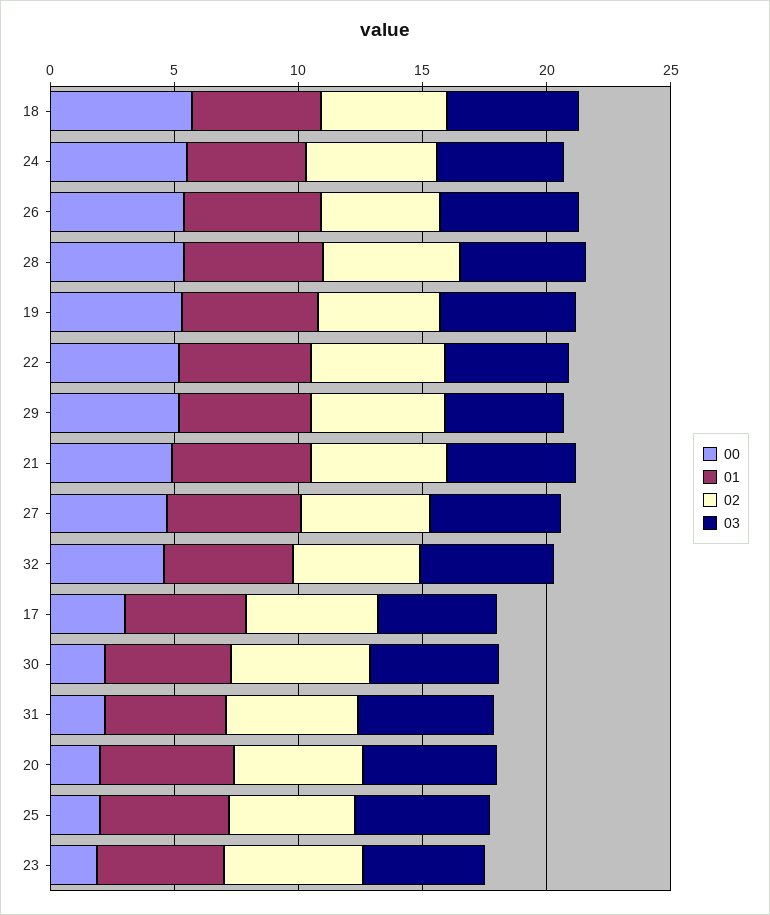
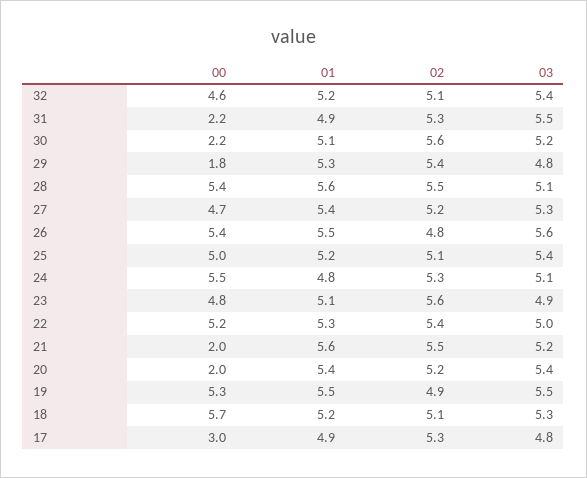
00, 29: 5 -> 1.8
00, 21: 5 -> 2
00, 25: 2 -> 5
00, 23: 2 -> 4.8

